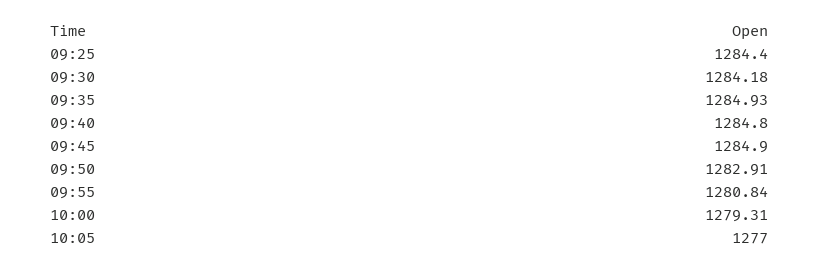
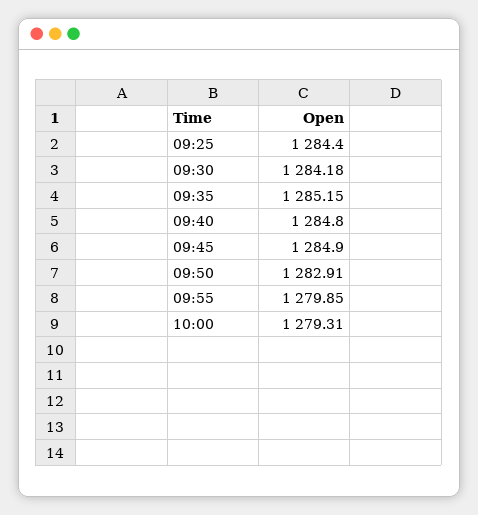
09:35: 1284.93 -> 1285.15
09:55: 1280.84 -> 1279.85
10:05: 1277 -> none

